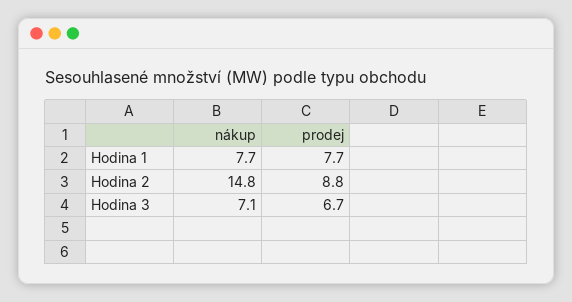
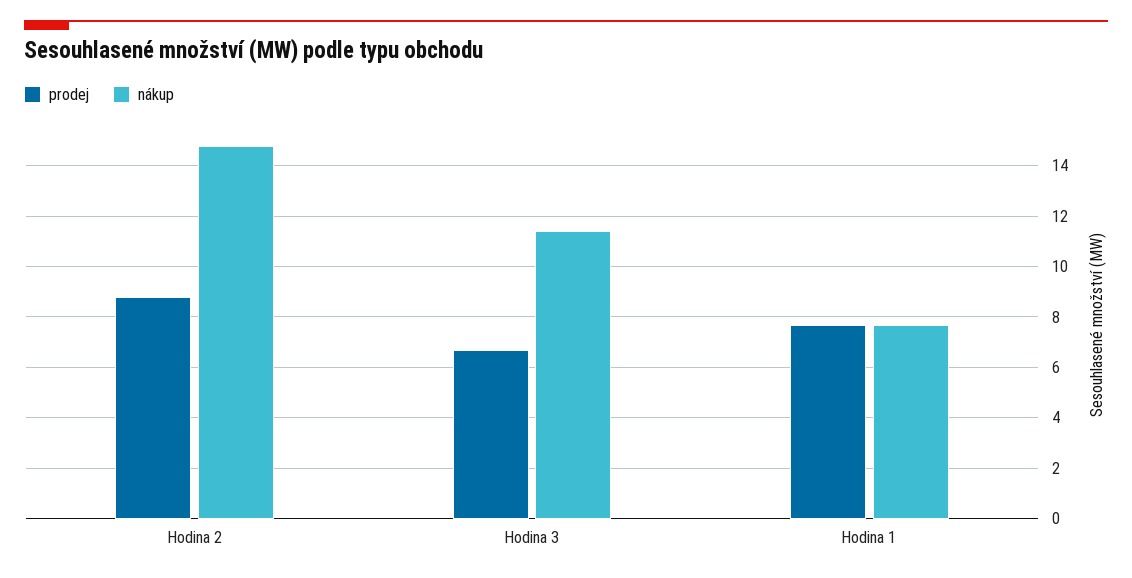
nákup, Hodina 3: 7.1 -> 11.5

